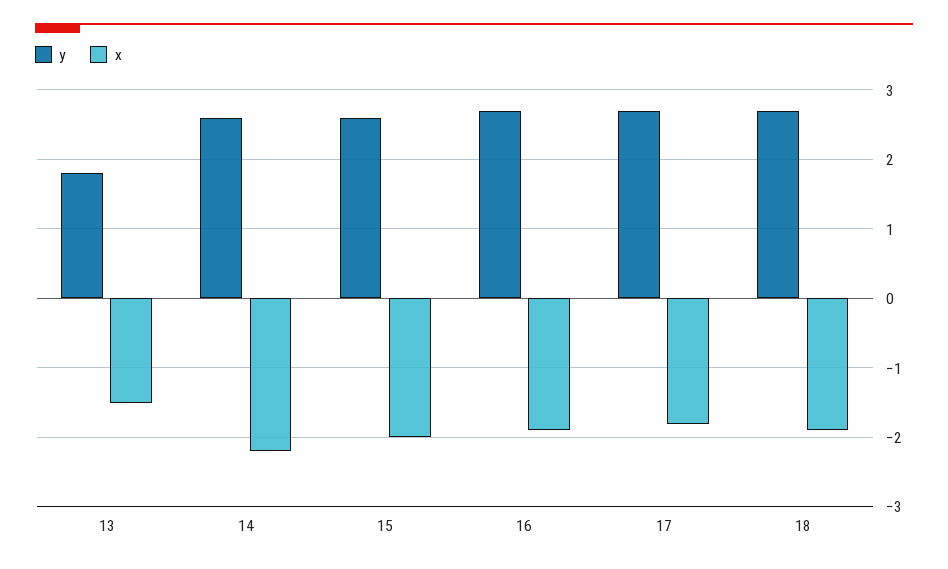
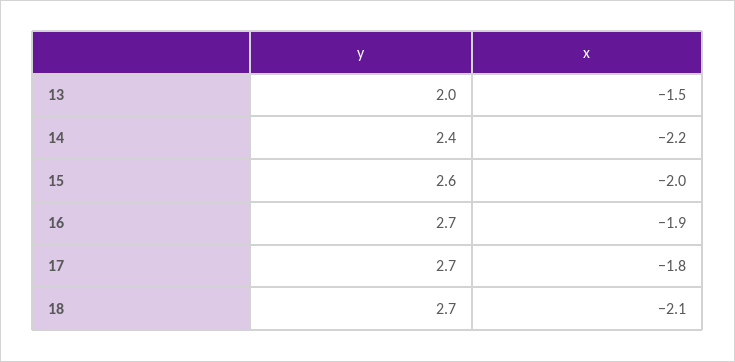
y, 13: 1.8 -> 2
y, 14: 2.6 -> 2.4
x, 18: -1.9 -> -2.1

